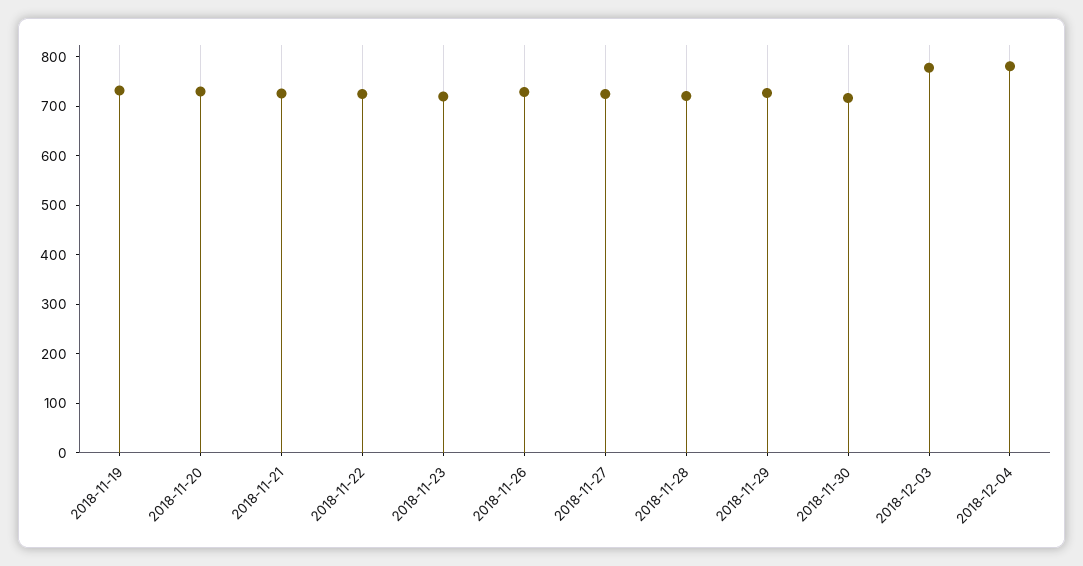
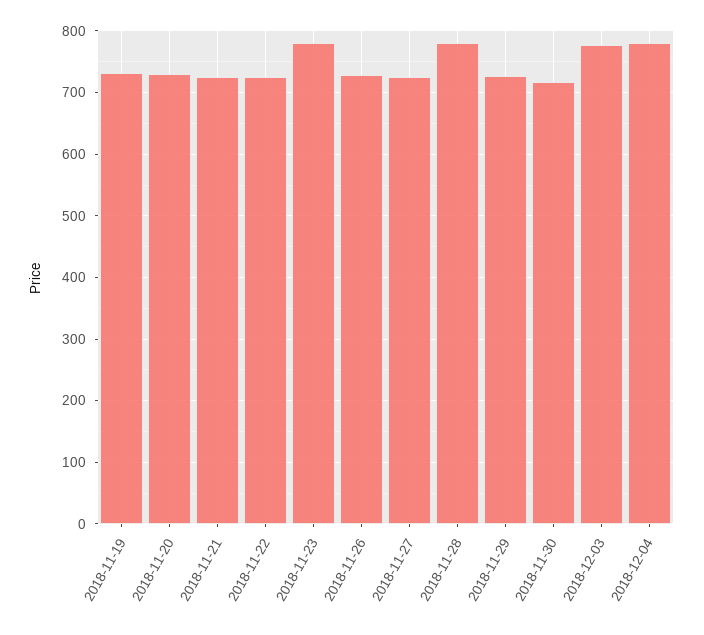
2018-11-23: 720 -> 780
2018-11-28: 720 -> 780

